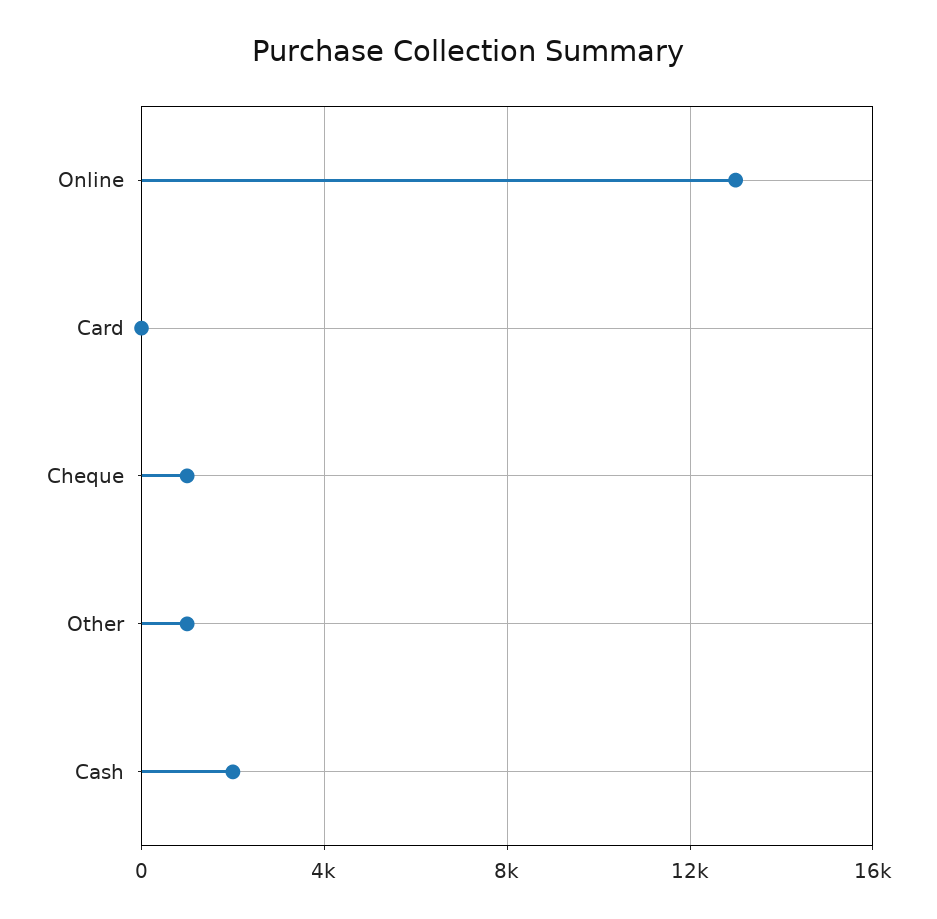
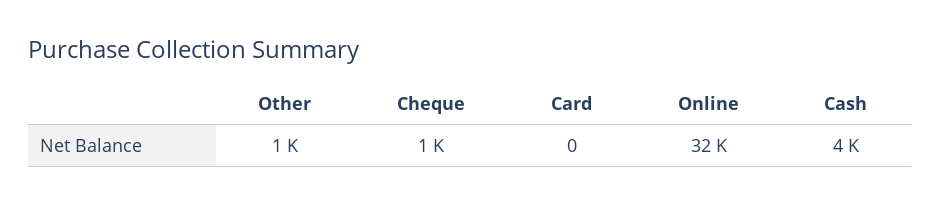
Online: 13000 -> 32000
Cash: 2000 -> 4000

